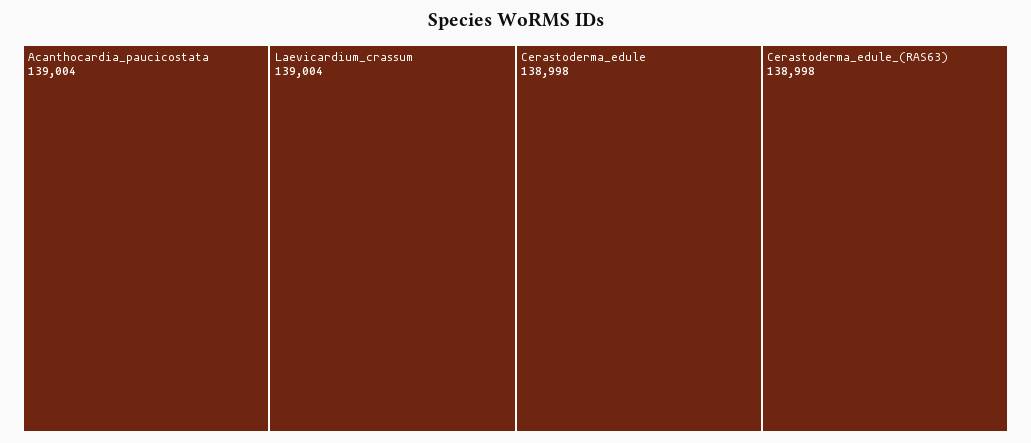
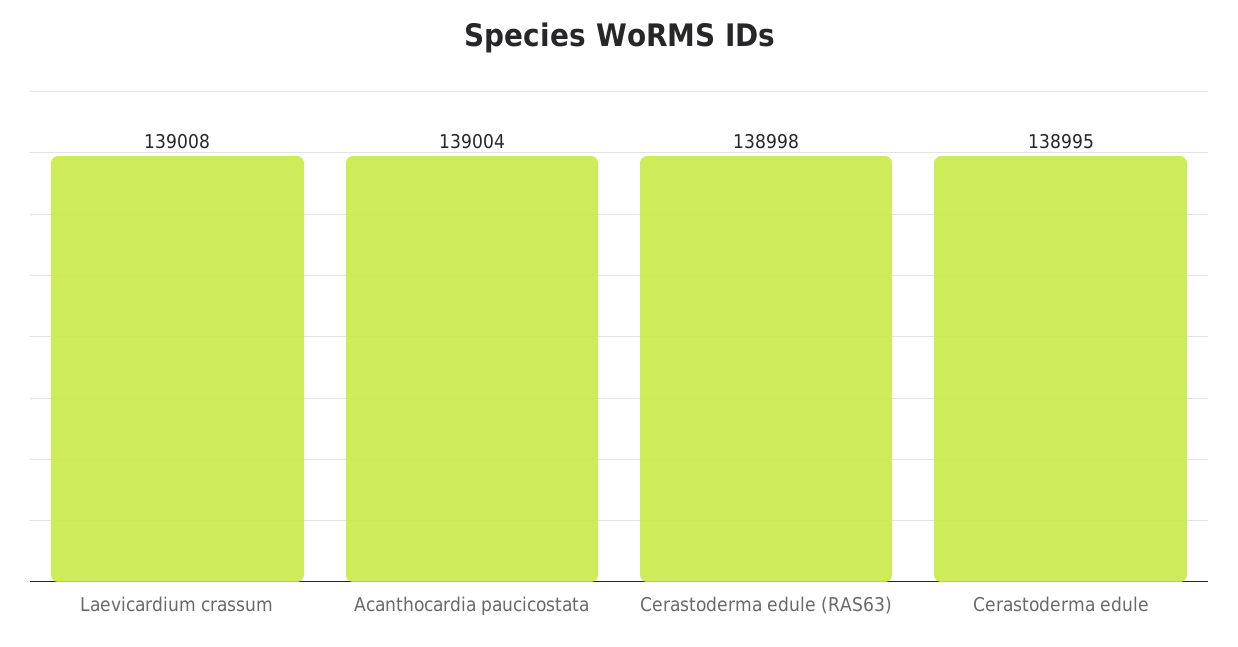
Laevicardium_crassum: 139004 -> 139008
Cerastoderma_edule: 138998 -> 138995

